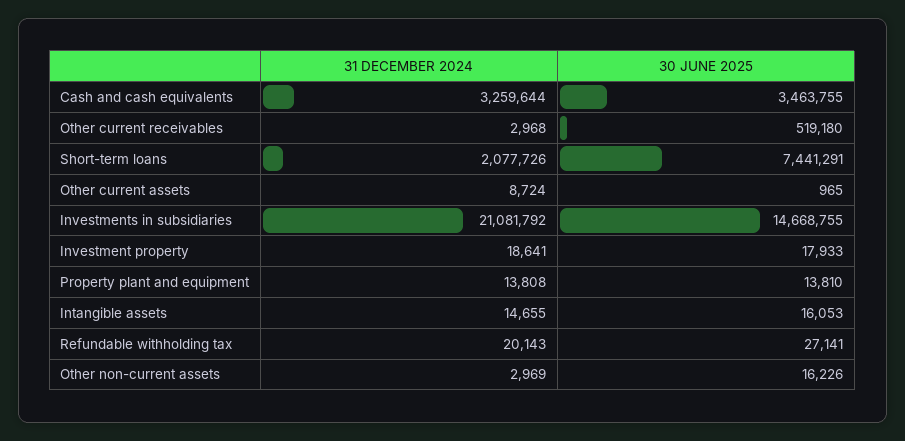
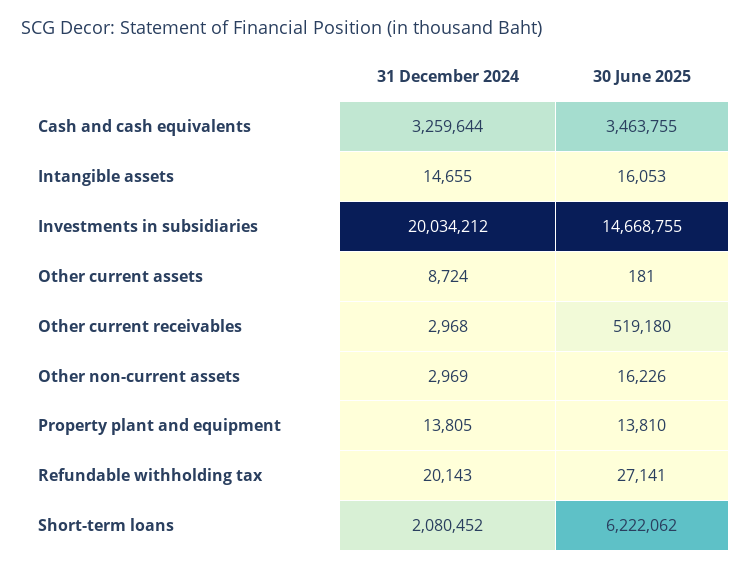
31 DECEMBER 2024, Short-term loans: 2077726 -> 2080452
30 JUNE 2025, Short-term loans: 7441291 -> 6222062
30 JUNE 2025, Other current assets: 965 -> 181
31 DECEMBER 2024, Investments in subsidiaries: 21081792 -> 20034212
31 DECEMBER 2024, Investment property: 18641 -> none
30 JUNE 2025, Investment property: 17933 -> none
31 DECEMBER 2024, Property plant and equipment: 13808 -> 13805

